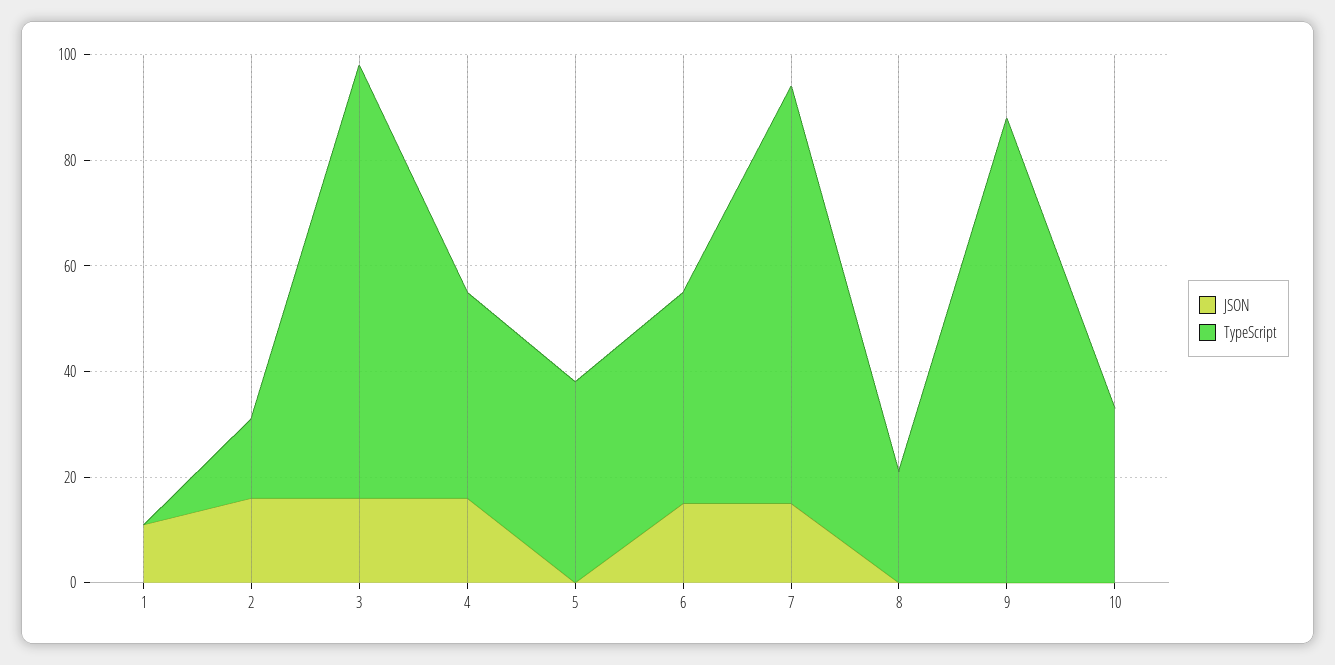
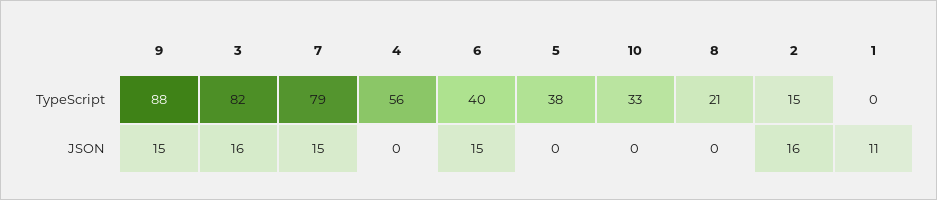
JSON, 4: 15 -> 0
TypeScript, 4: 40 -> 56
JSON, 9: 0 -> 15

